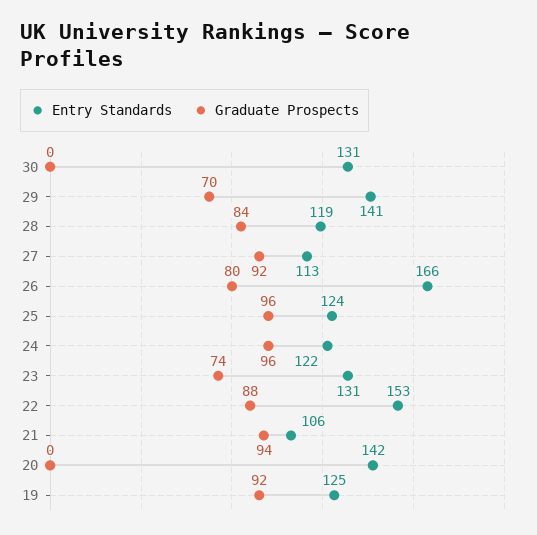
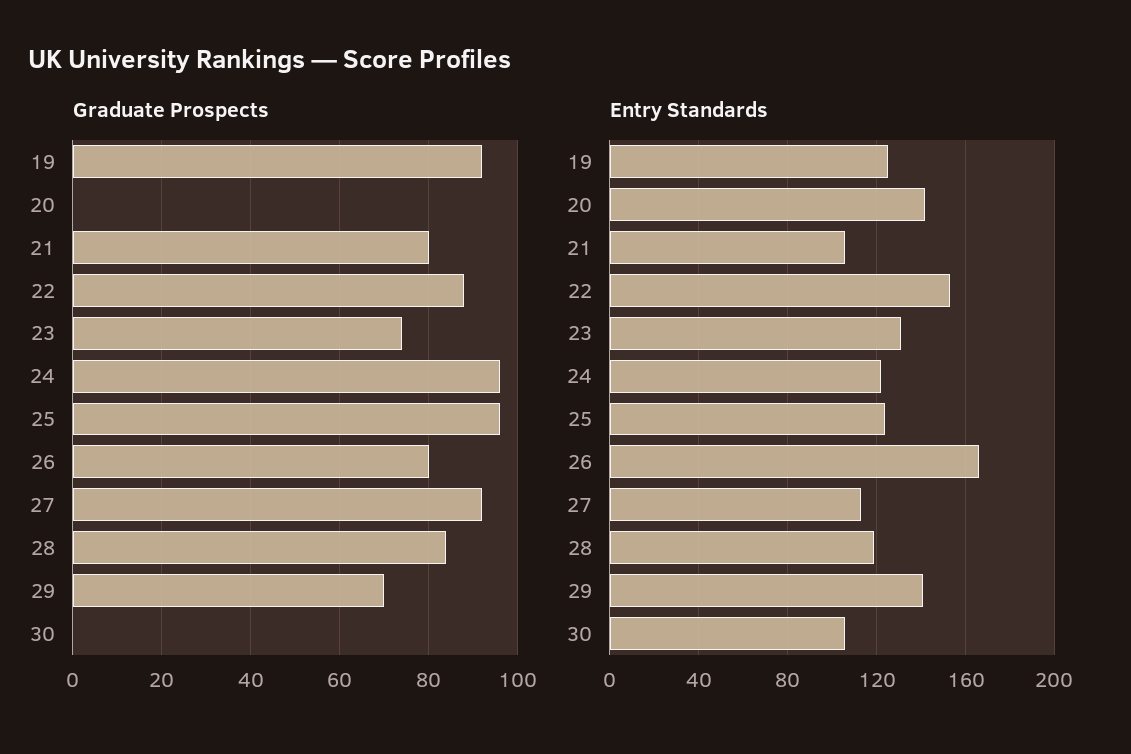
Entry Standards, 30: 131 -> 105
Graduate Prospects, 21: 94 -> 80

